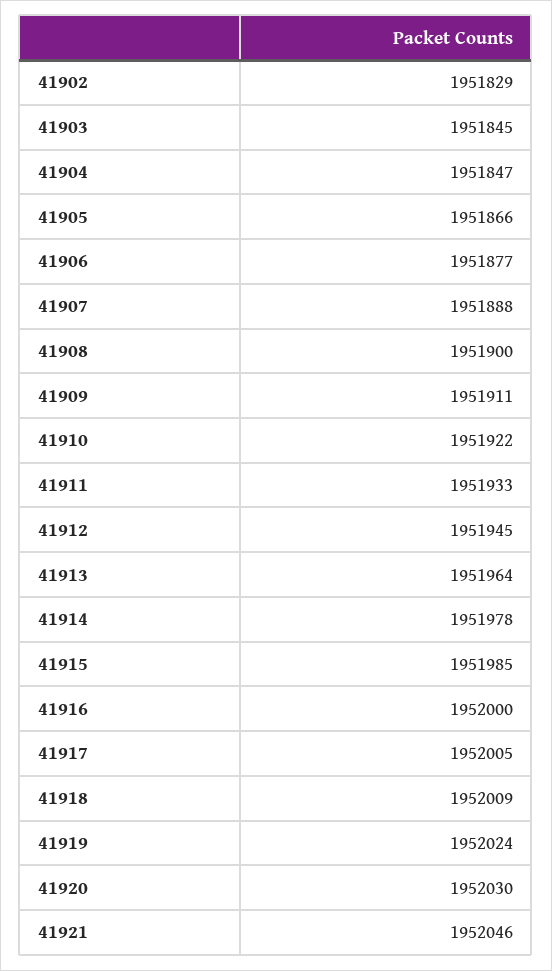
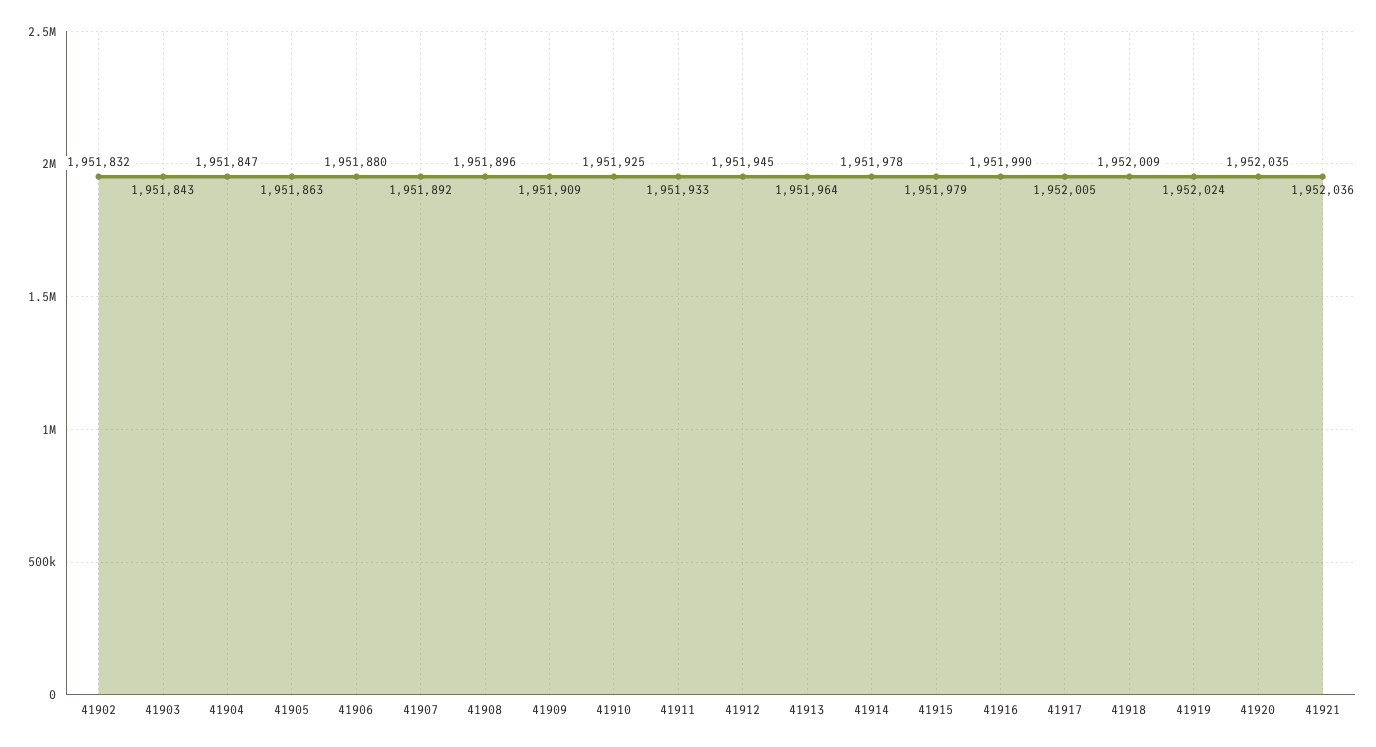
41902: 1951829 -> 1951832
41903: 1951845 -> 1951843
41905: 1951866 -> 1951863
41906: 1951877 -> 1951880
41907: 1951888 -> 1951892
41908: 1951900 -> 1951896
41909: 1951911 -> 1951909
41910: 1951922 -> 1951925
41915: 1951985 -> 1951979
41916: 1952000 -> 1951990
41920: 1952030 -> 1952035
41921: 1952046 -> 1952036

